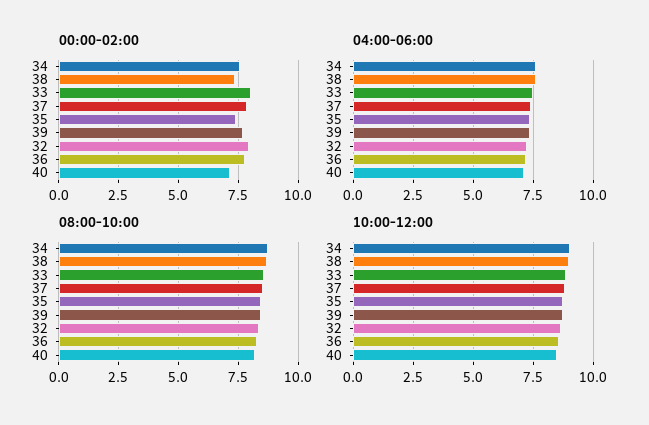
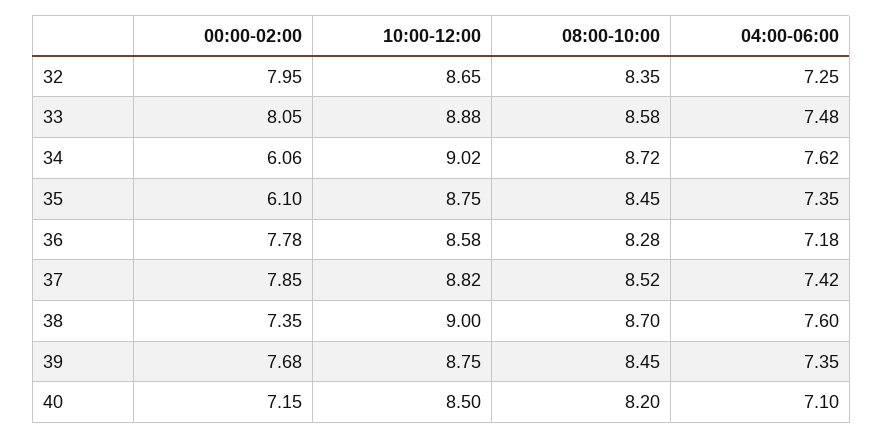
00:00-02:00, 34: 7.5 -> 6.06
00:00-02:00, 35: 7.5 -> 6.1

